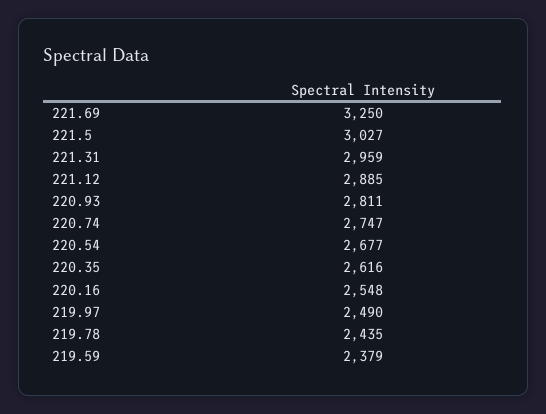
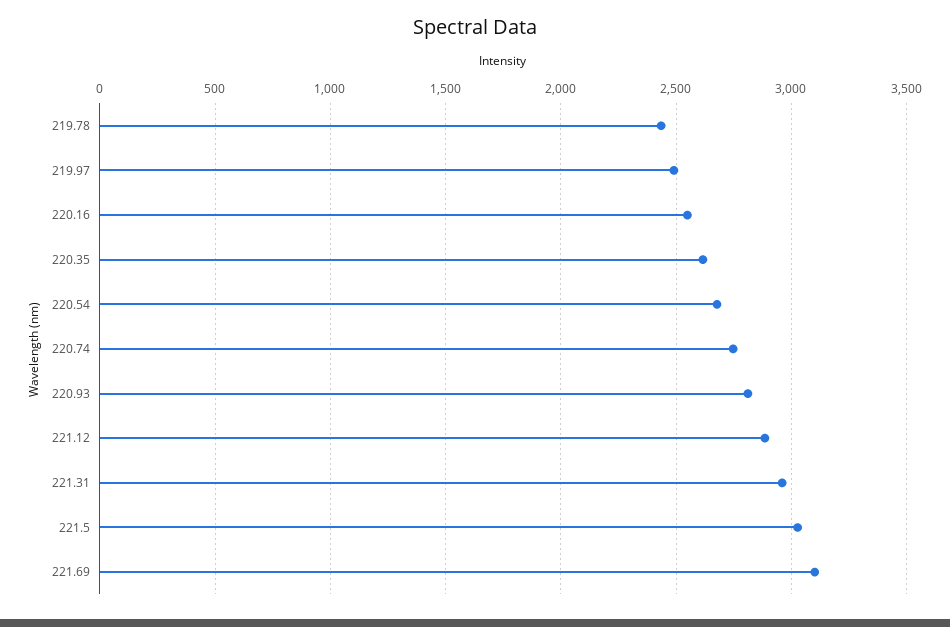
221.69: 3250 -> 3100
219.59: 2379 -> none

